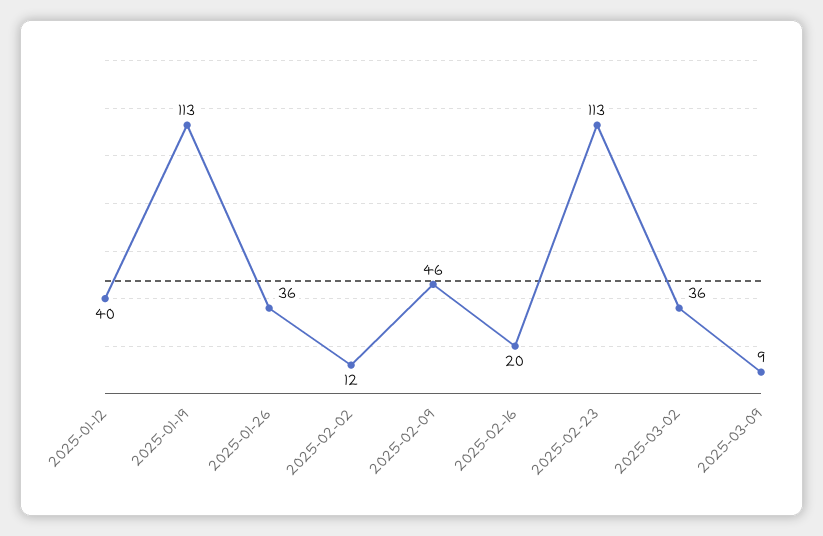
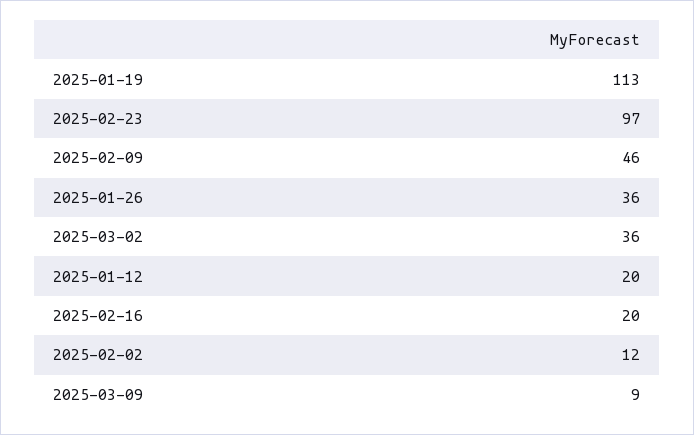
2025-01-12: 40 -> 20
2025-02-23: 113 -> 97

